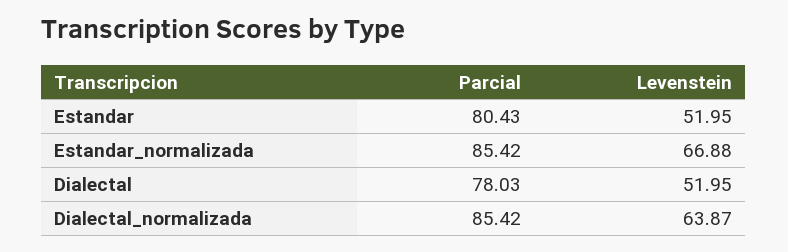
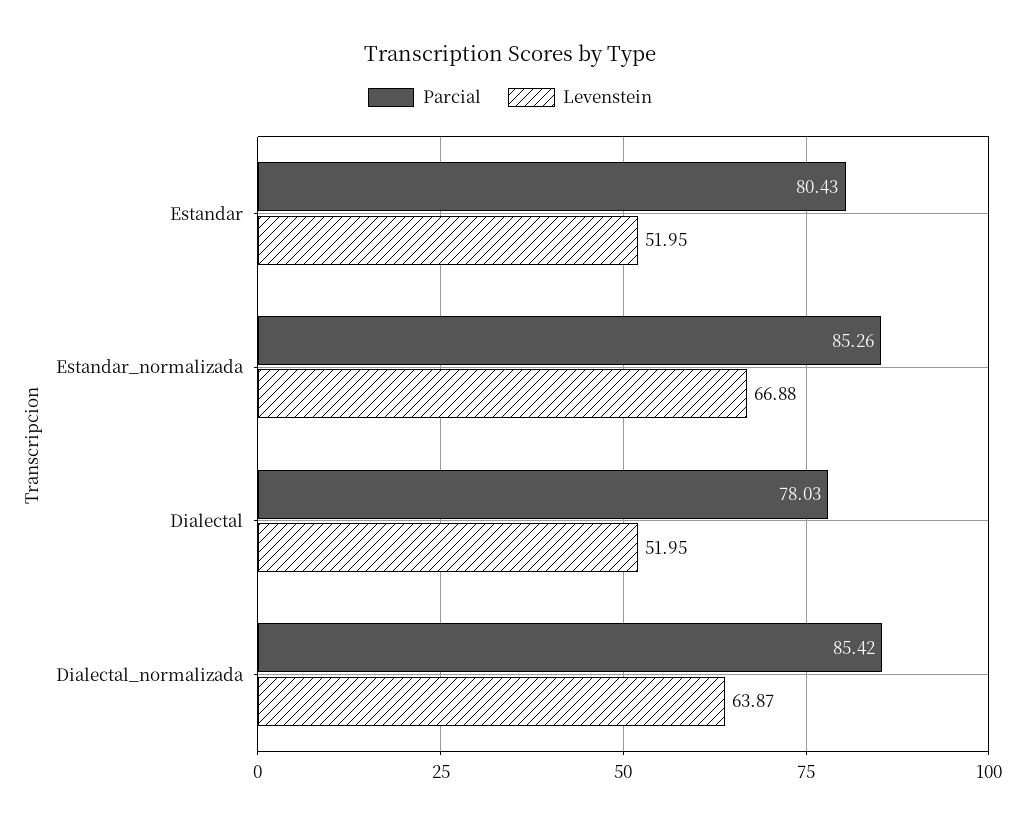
Parcial, Estandar_normalizada: 85.42 -> 85.26

